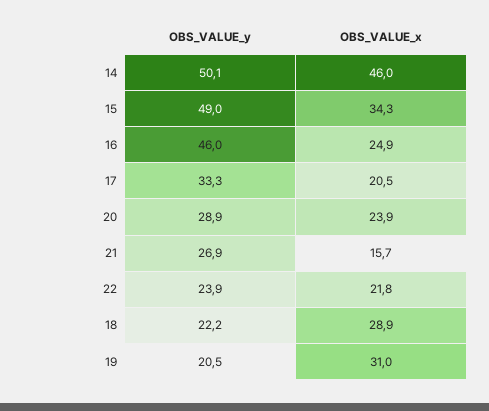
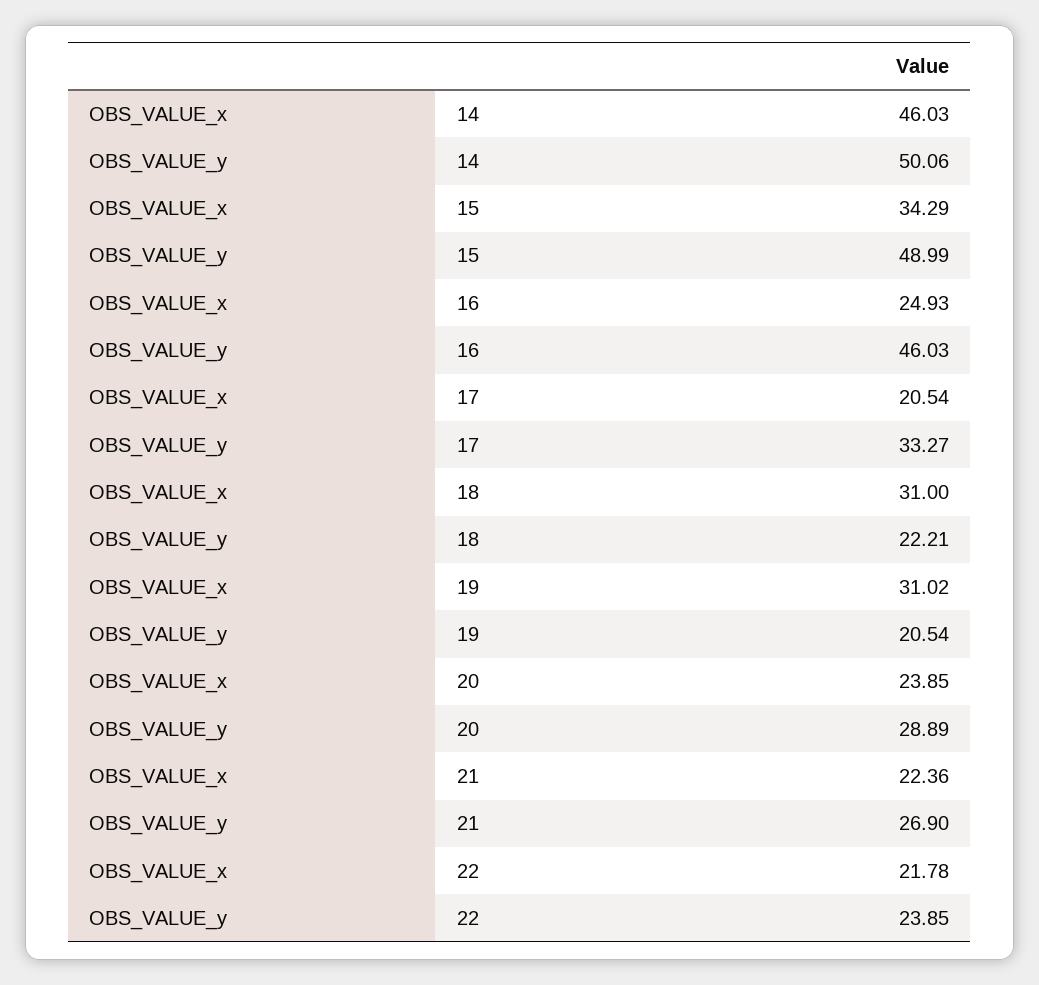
OBS_VALUE_x, 21: 15.7 -> 22.36
OBS_VALUE_x, 18: 28.9 -> 31

